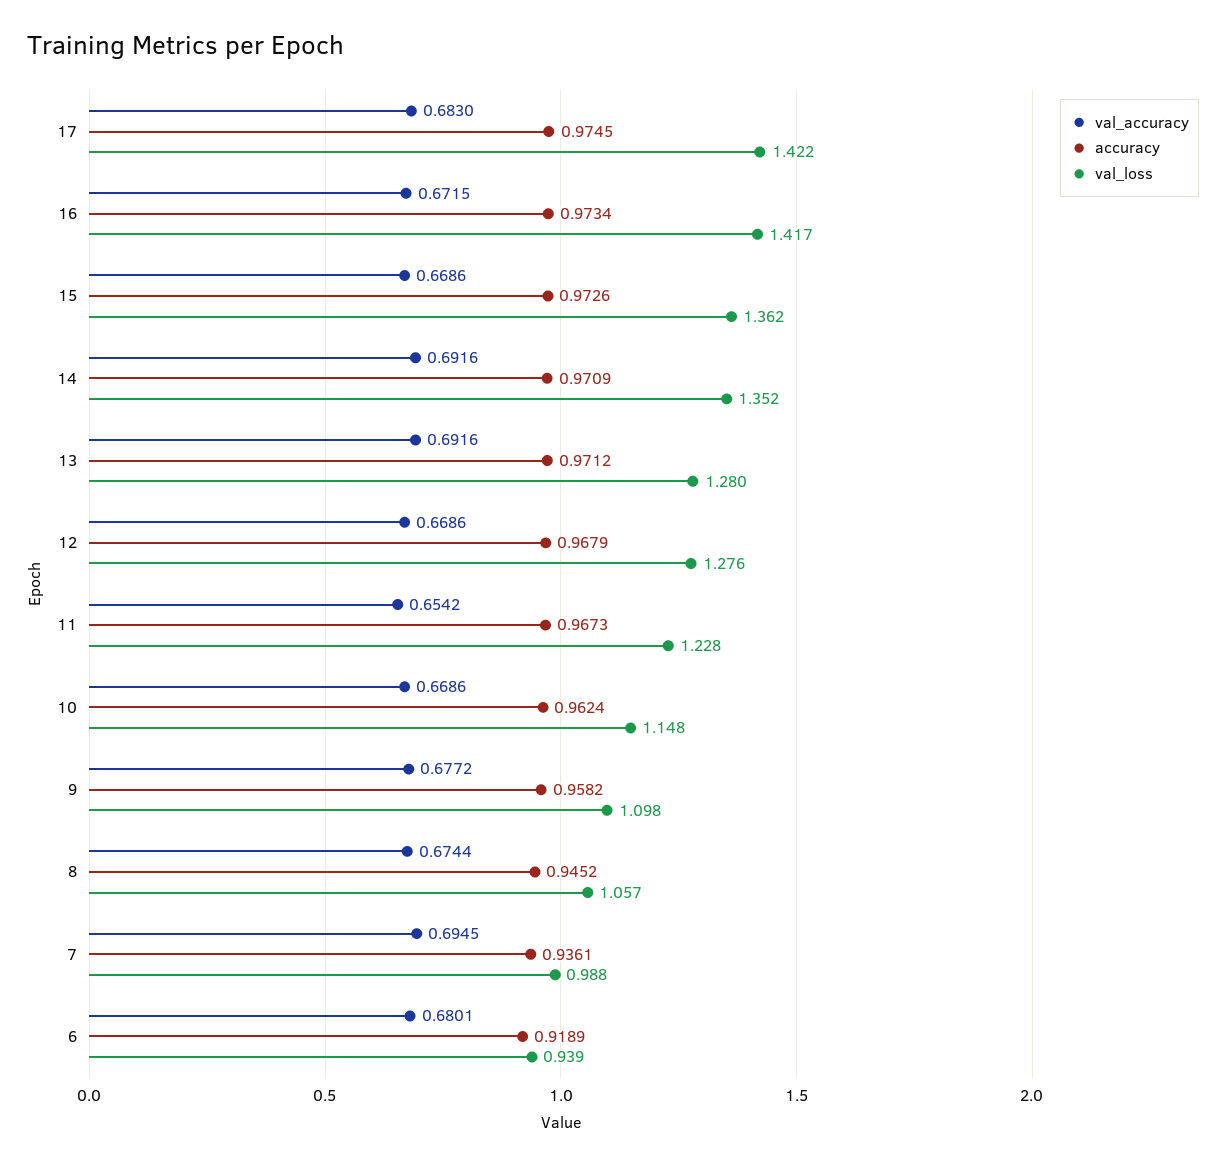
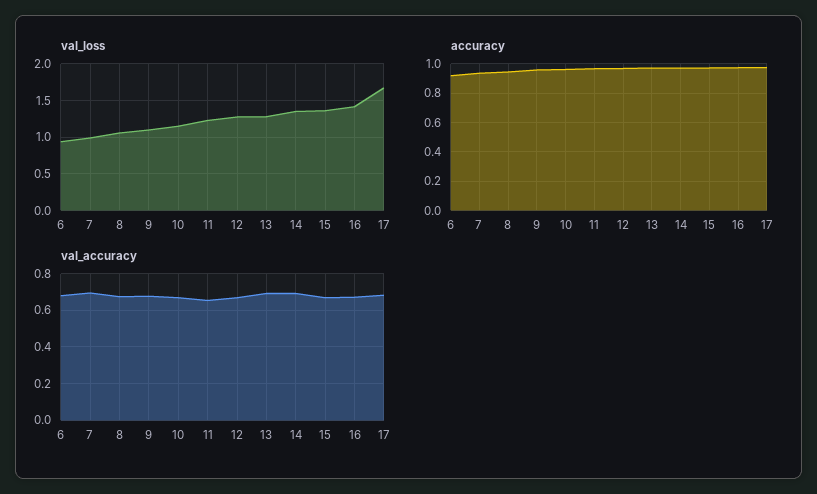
val_loss, 17: 1.422 -> 1.7

